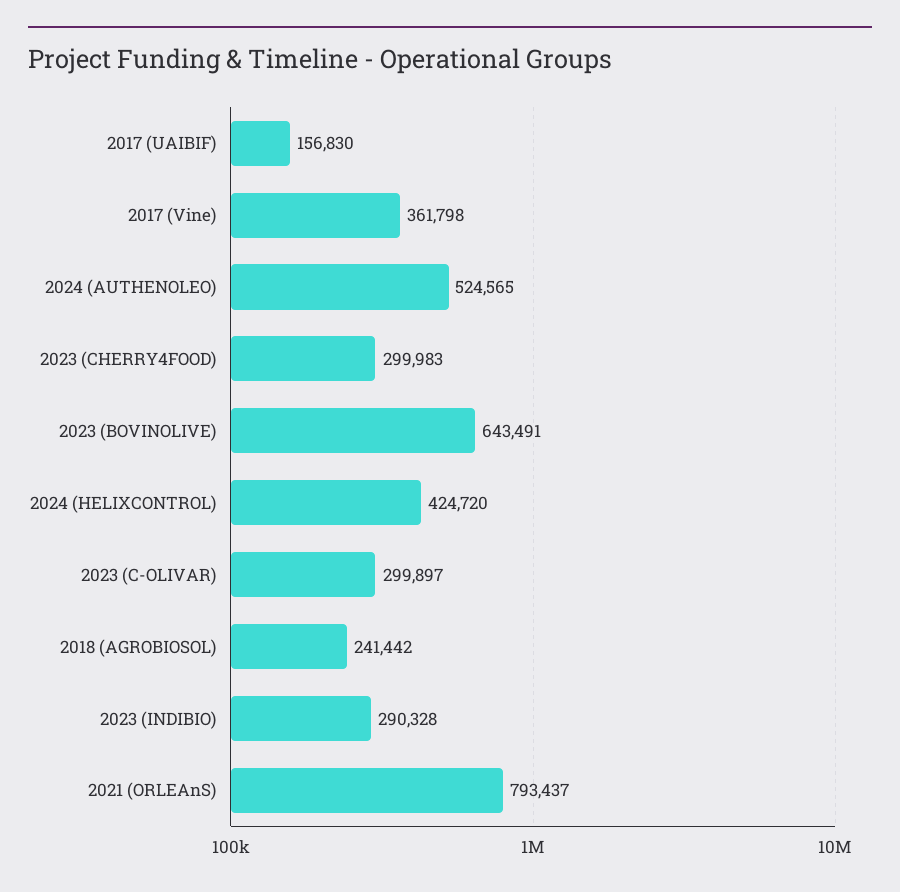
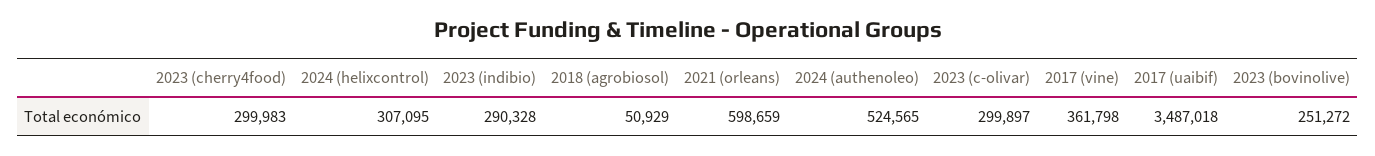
2017 (UAIBIF): 156830 -> 3487018
2023 (BOVINOLIVE): 643491 -> 251272
2024 (HELIXCONTROL): 424720 -> 307095
2018 (AGROBIOSOL): 241442 -> 50929
2021 (ORLEAnS): 793437 -> 598659

